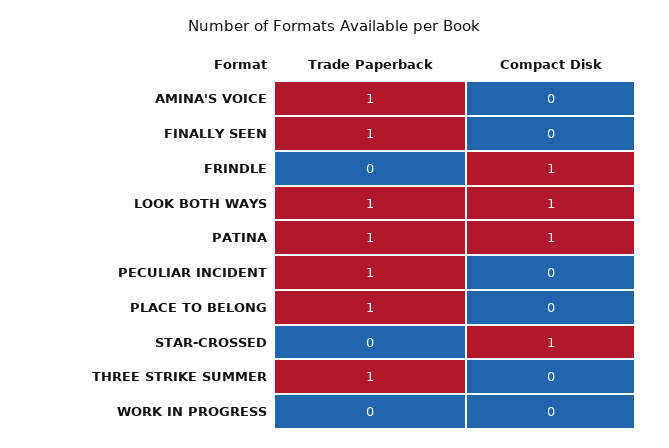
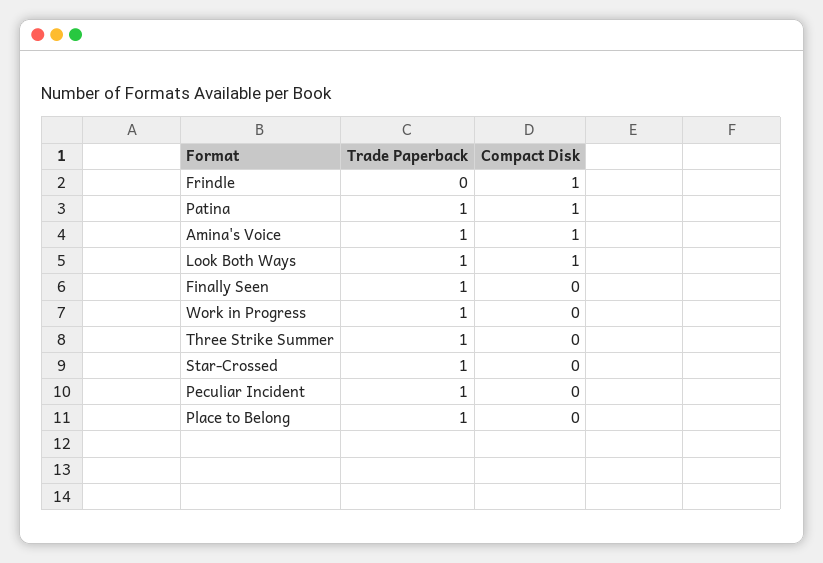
Compact Disk, AMINA'S VOICE: 0 -> 1
Trade Paperback, STAR-CROSSED: 0 -> 1
Compact Disk, STAR-CROSSED: 1 -> 0
Trade Paperback, WORK IN PROGRESS: 0 -> 1

